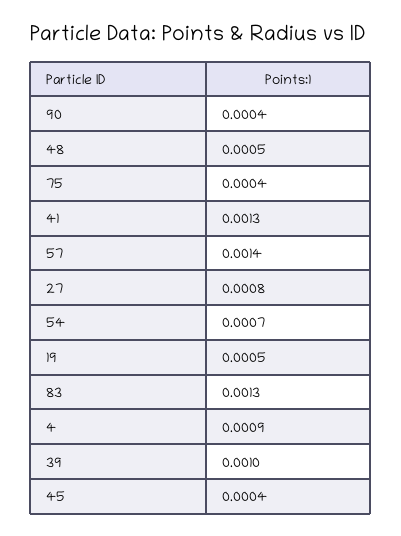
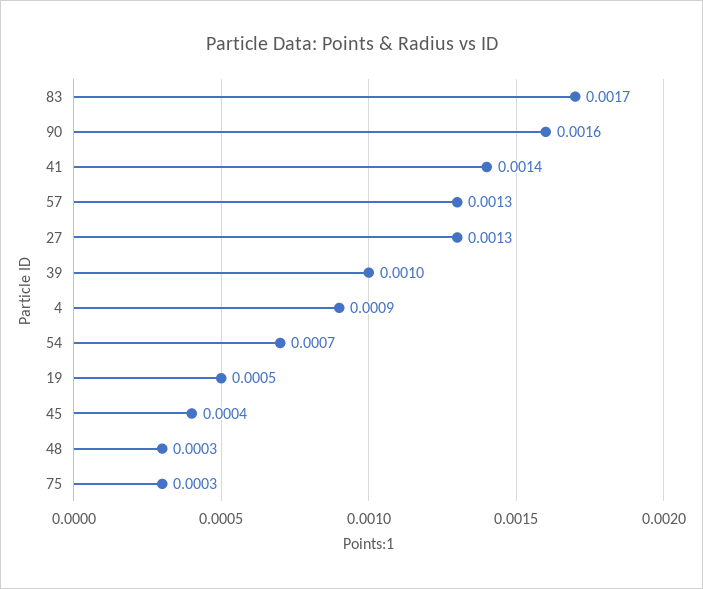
90: 0.0004 -> 0.0016
48: 0.0005 -> 0.0003
75: 0.0004 -> 0.0003
41: 0.0013 -> 0.0014
57: 0.0014 -> 0.0013
27: 0.0008 -> 0.0013
83: 0.0013 -> 0.0017

